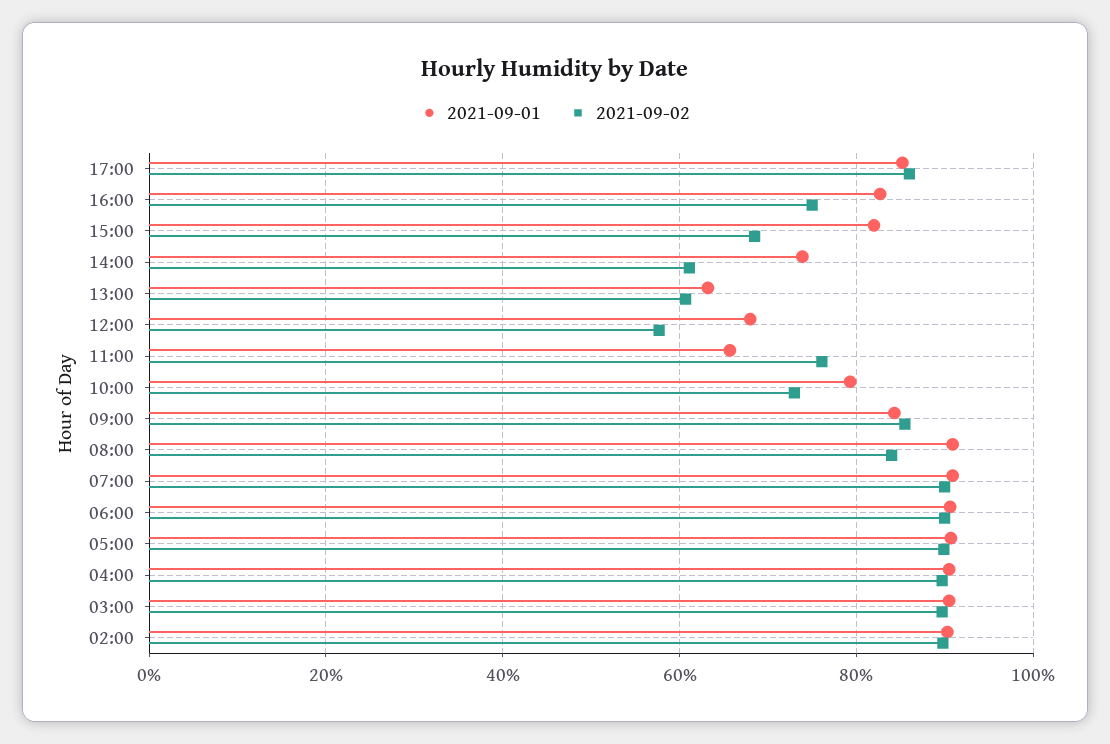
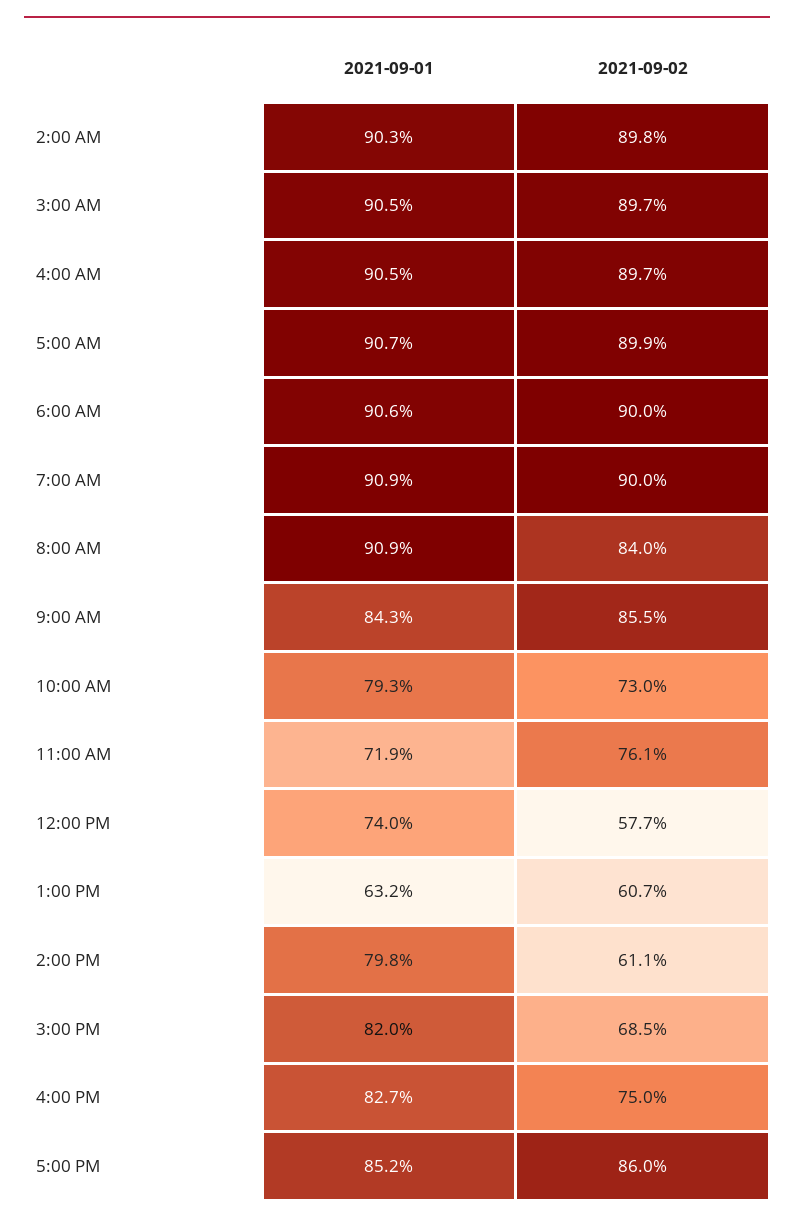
2021-09-01, 14:00: 74 -> 79.8
2021-09-01, 12:00: 68 -> 74
2021-09-01, 11:00: 66 -> 71.9

